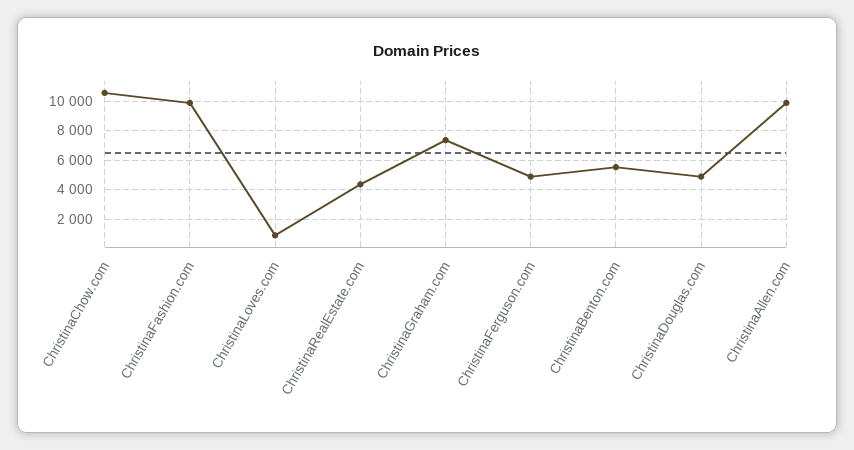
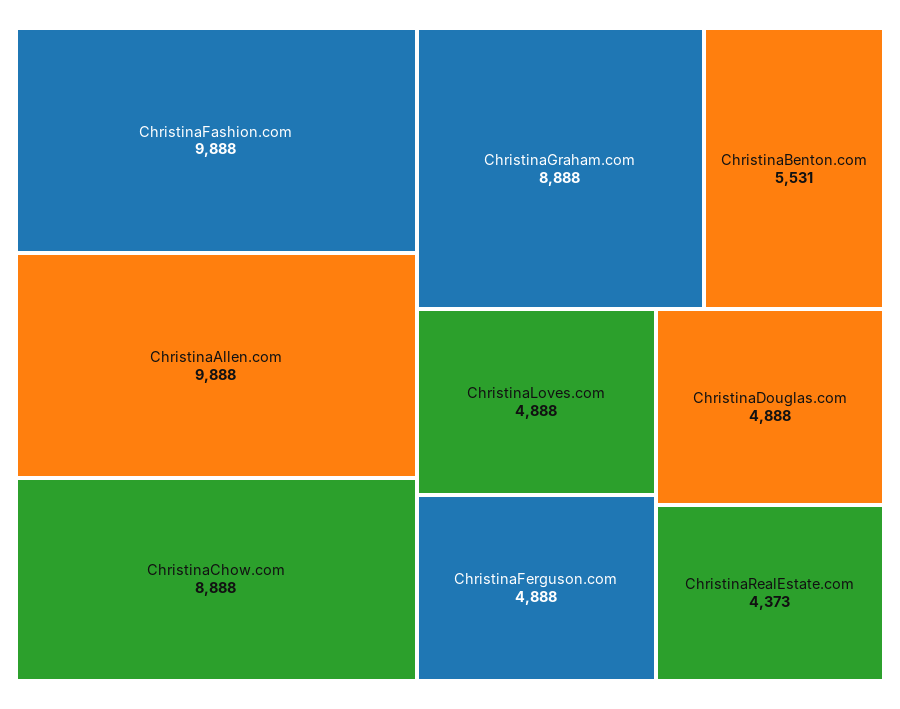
ChristinaChow.com: 10500 -> 8888
ChristinaLoves.com: 1000 -> 4888
ChristinaGraham.com: 7500 -> 8888

